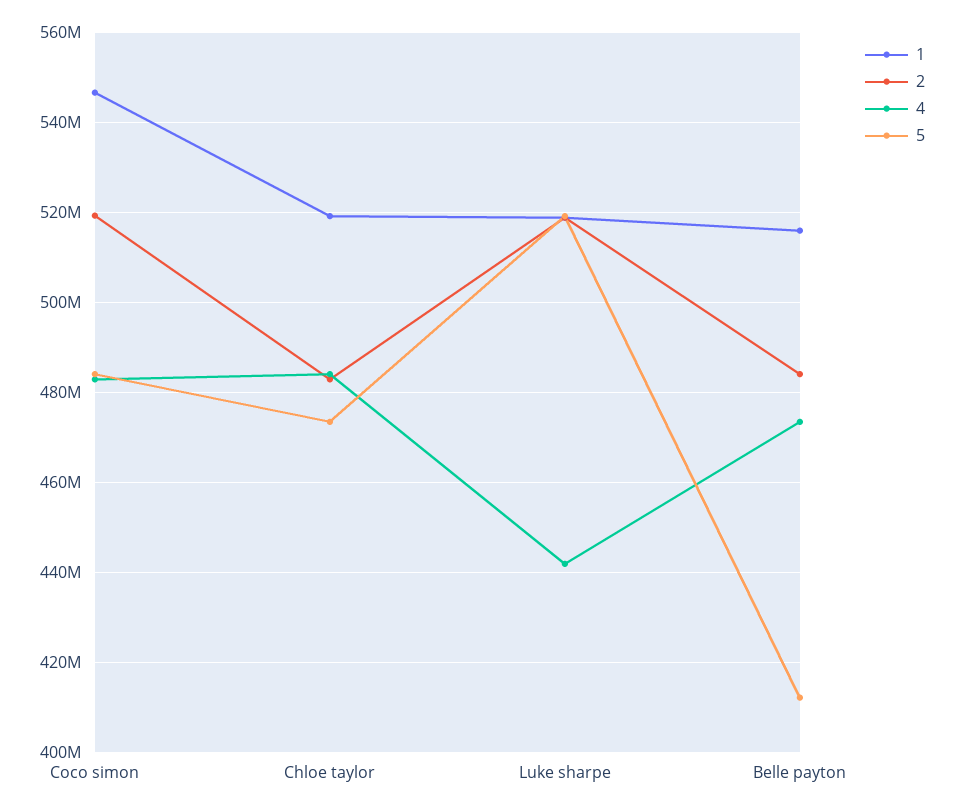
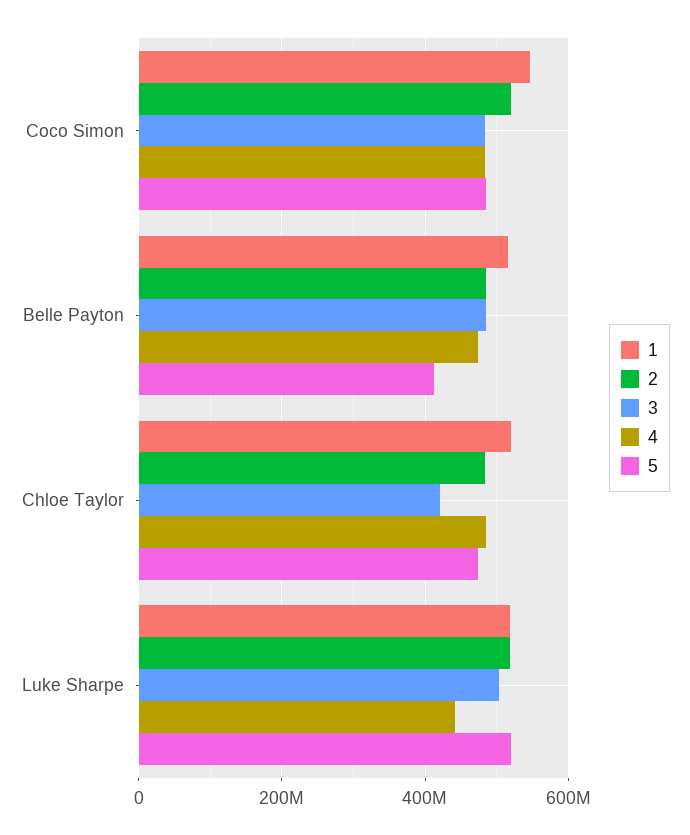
3, Coco simon: none -> 480000000
3, Belle payton: none -> 480000000
3, Chloe taylor: none -> 420000000
3, Luke sharpe: none -> 500000000

